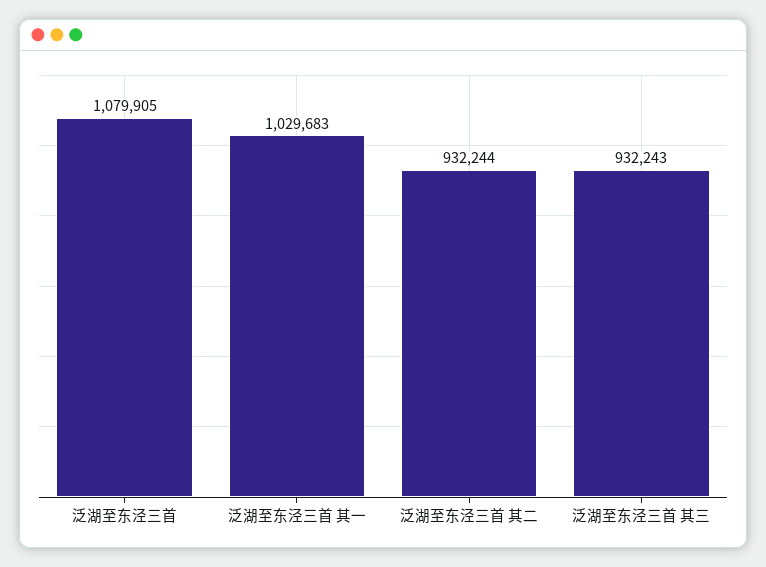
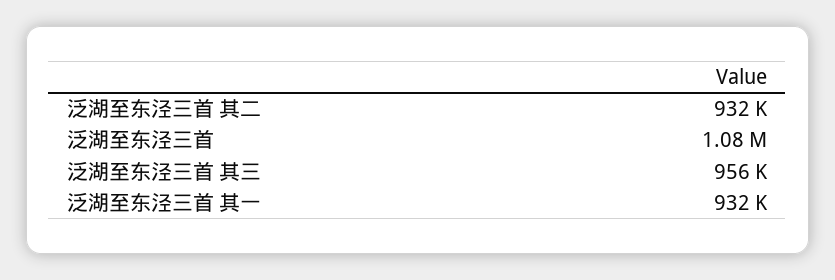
泛湖至东泾三首 其一: 1029683 -> 932000
泛湖至东泾三首 其三: 932243 -> 956000

